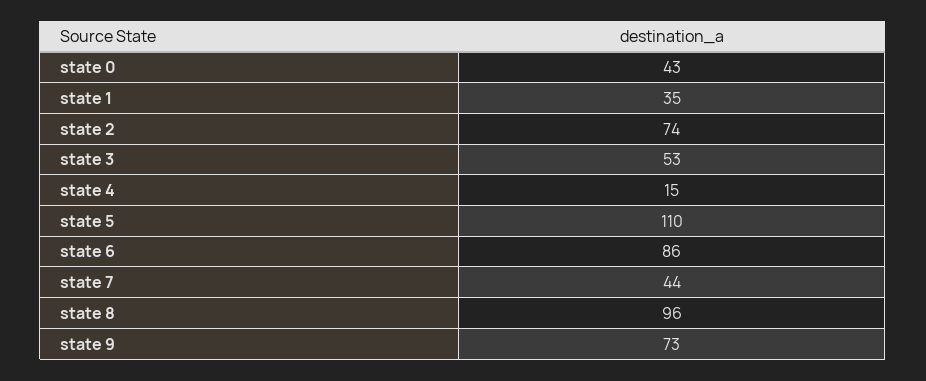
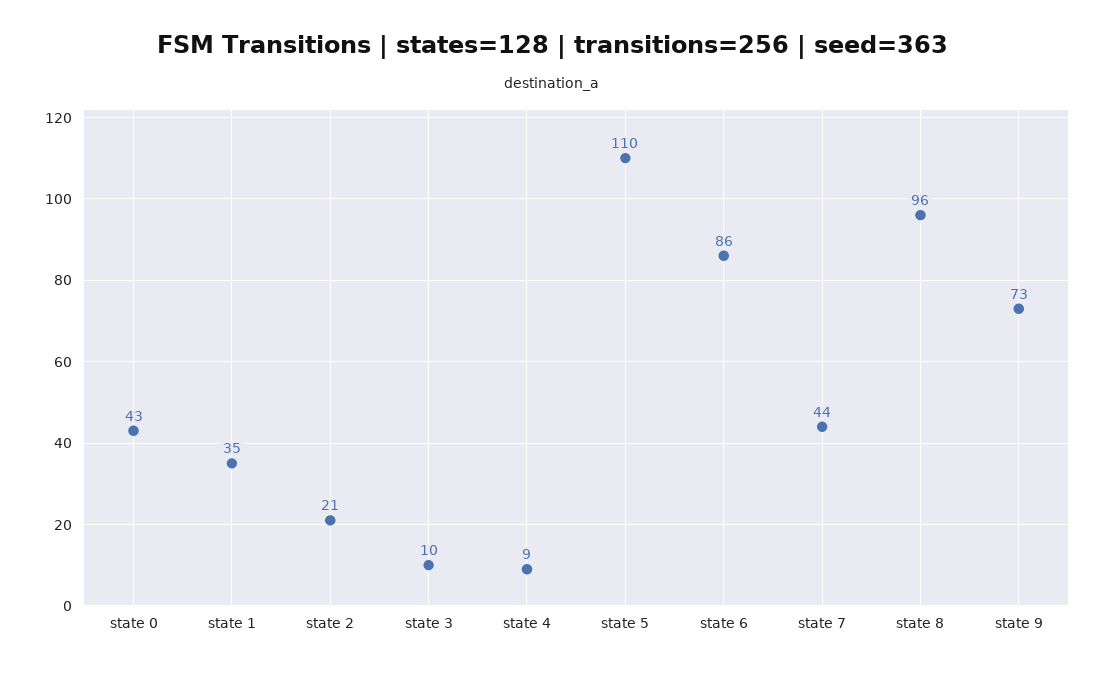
state 2: 74 -> 21
state 3: 53 -> 10
state 4: 15 -> 9

